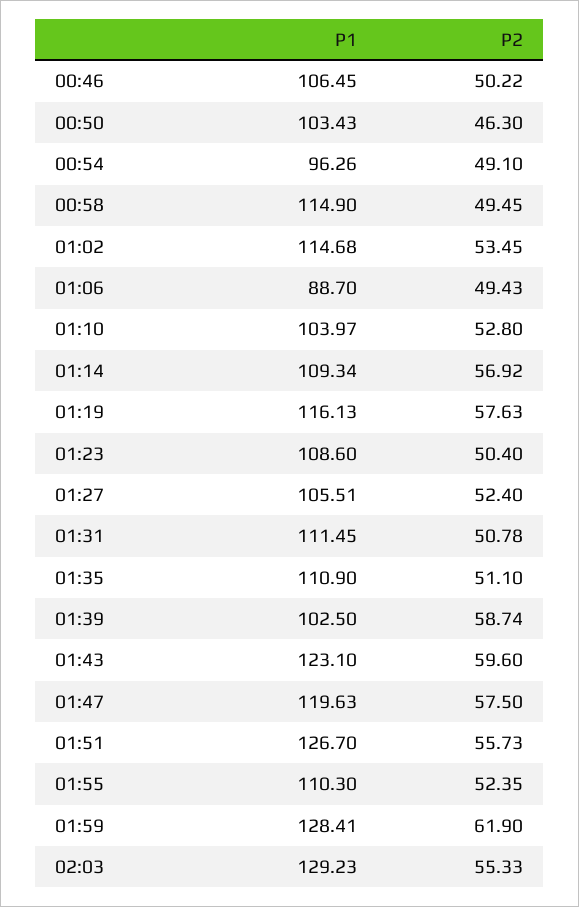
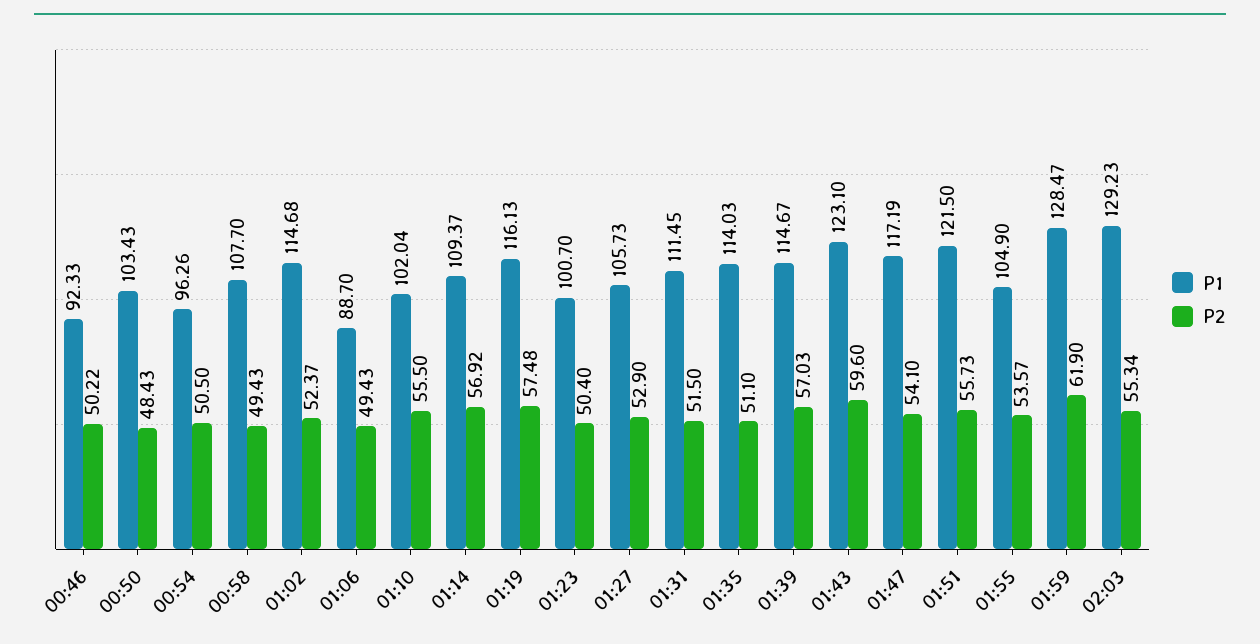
P1, 00:46: 106.45 -> 92.33
P2, 00:50: 46.3 -> 48.43
P2, 00:54: 49.1 -> 50.5
P1, 00:58: 114.9 -> 107.7
P2, 00:58: 49.45 -> 49.43
P2, 01:02: 53.45 -> 52.37
P1, 01:10: 103.97 -> 102.04
P2, 01:10: 52.8 -> 55.5
P1, 01:14: 109.34 -> 109.37
P2, 01:19: 57.63 -> 57.48
P1, 01:23: 108.6 -> 100.7
P1, 01:27: 105.51 -> 105.73
P2, 01:27: 52.4 -> 52.9
P2, 01:31: 50.78 -> 51.5
P1, 01:35: 110.9 -> 114.03
P1, 01:39: 102.5 -> 114.67
P2, 01:39: 58.74 -> 57.03
P1, 01:47: 119.63 -> 117.19
P2, 01:47: 57.5 -> 54.1
P1, 01:51: 126.7 -> 121.5
P1, 01:55: 110.3 -> 104.9
P2, 01:55: 52.35 -> 53.57
P1, 01:59: 128.41 -> 128.47
P2, 02:03: 55.33 -> 55.34

